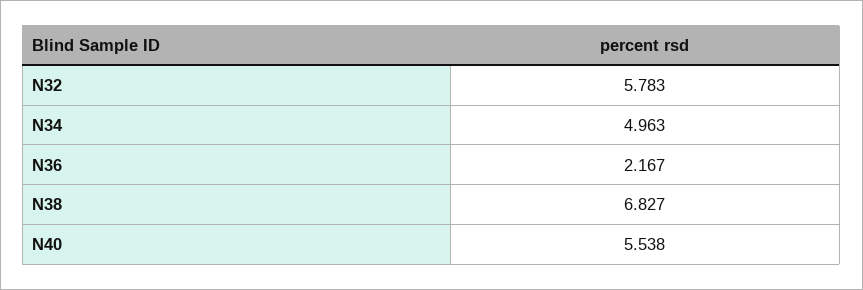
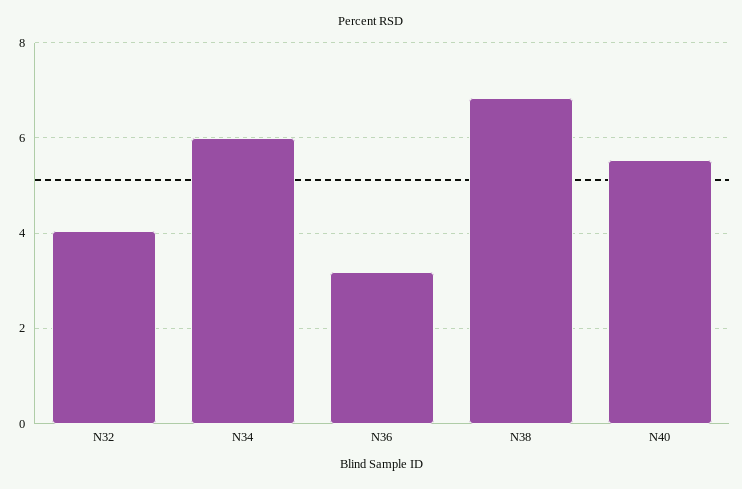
N32: 5.783 -> 4
N34: 4.963 -> 6
N36: 2.167 -> 3.2

